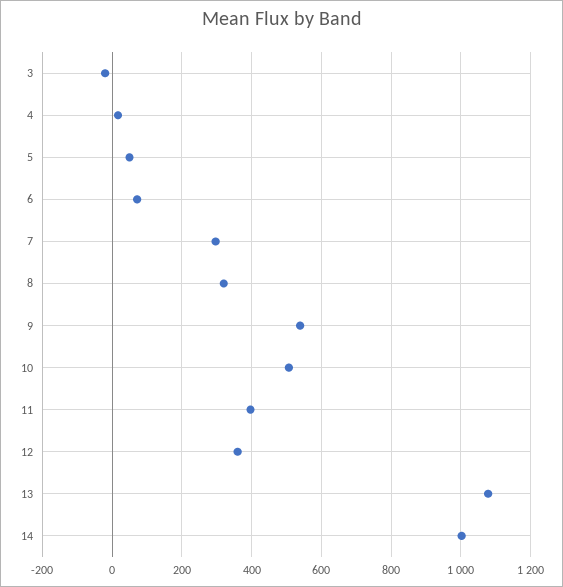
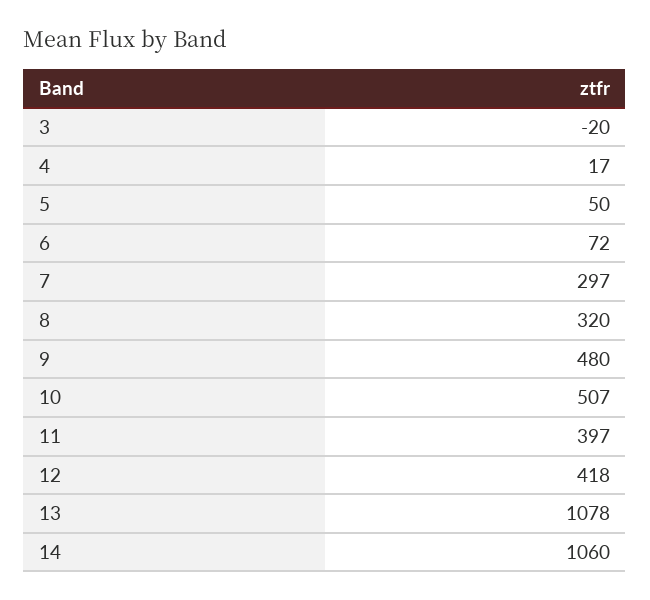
9: 540 -> 480
12: 360 -> 418
14: 1000 -> 1060

